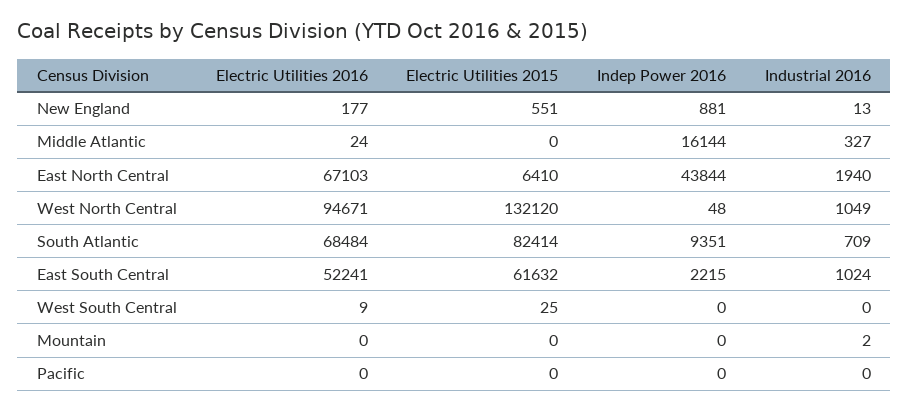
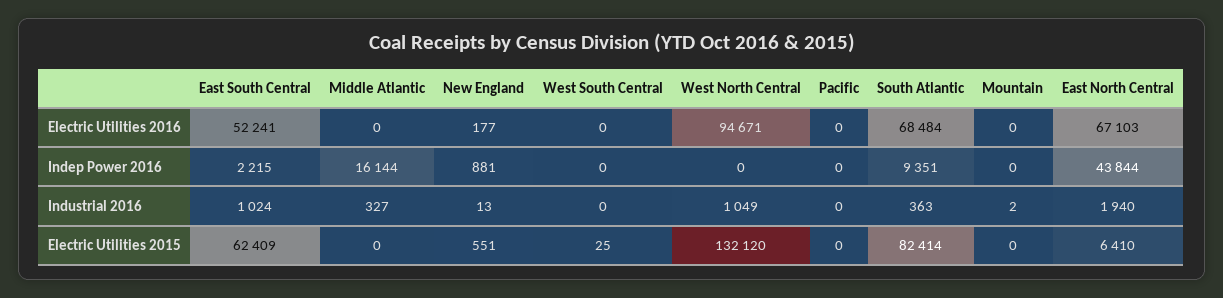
Electric Utilities 2016, Middle Atlantic: 24 -> 0
Indep Power 2016, West North Central: 48 -> 0
Industrial 2016, South Atlantic: 709 -> 363
Electric Utilities 2015, East South Central: 61632 -> 62409
Electric Utilities 2016, West South Central: 9 -> 0

